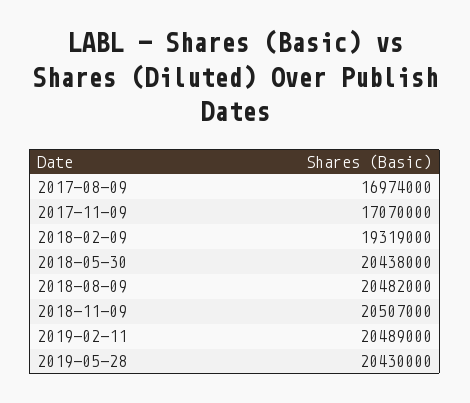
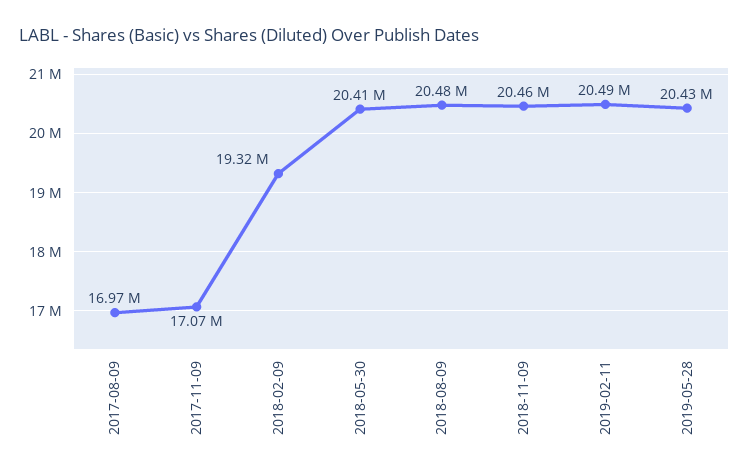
2018-05-30: 20438000 -> 20410000
2018-11-09: 20507000 -> 20460000

